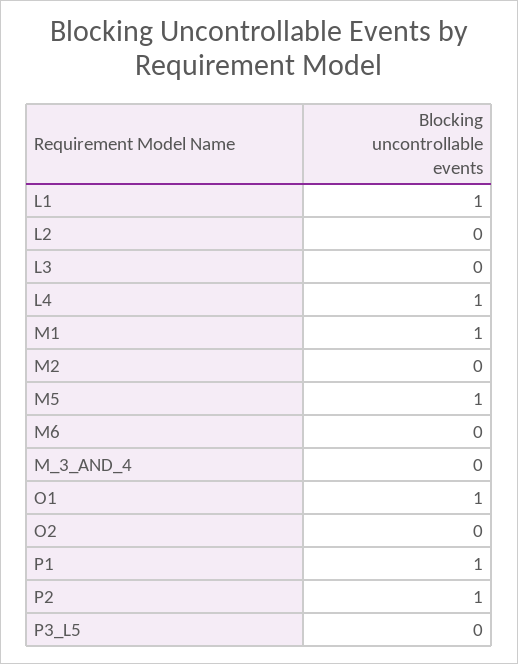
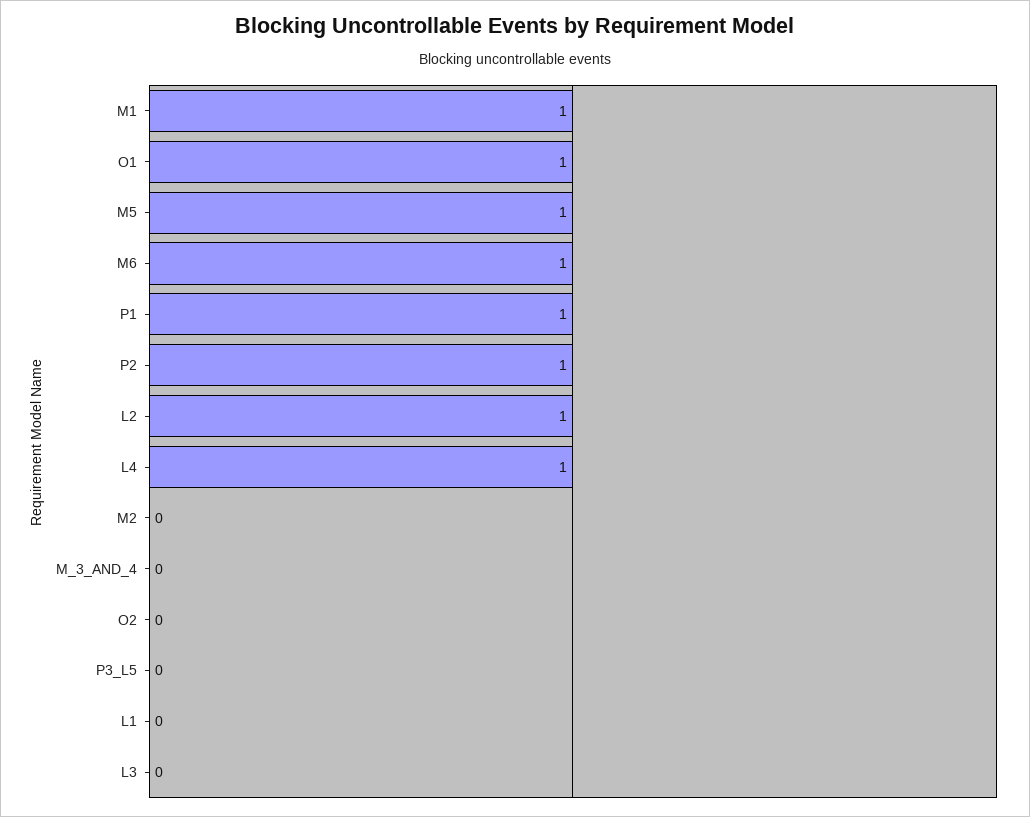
L1: 1 -> 0
L2: 0 -> 1
M6: 0 -> 1

